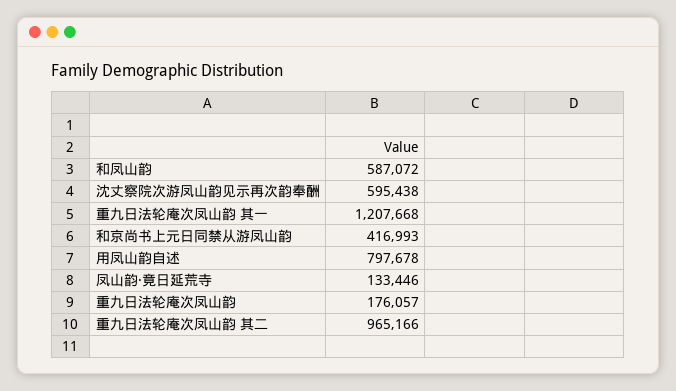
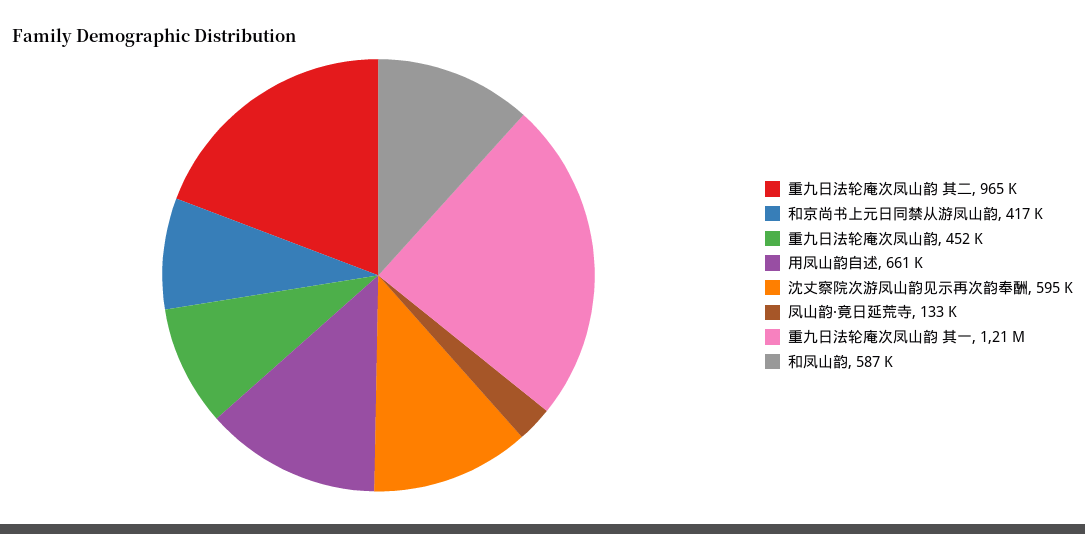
用凤山韵自述: 797678 -> 661000
重九日法轮庵次凤山韵: 176057 -> 452000

